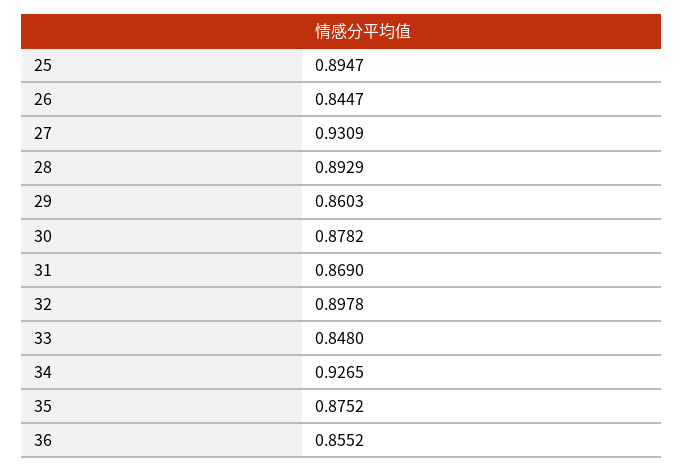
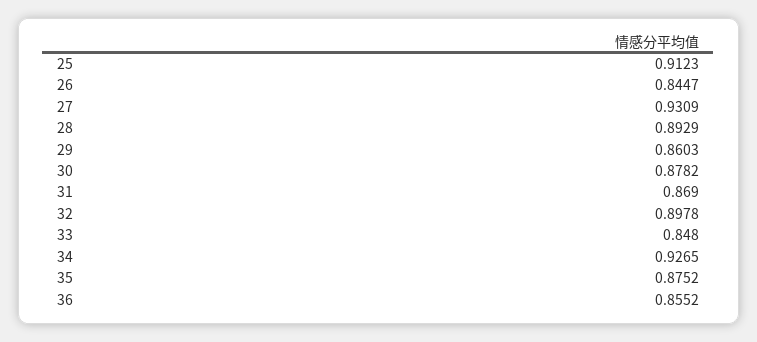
25: 0.8947 -> 0.9123

